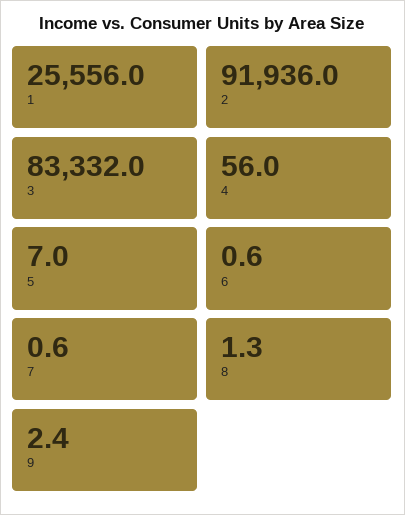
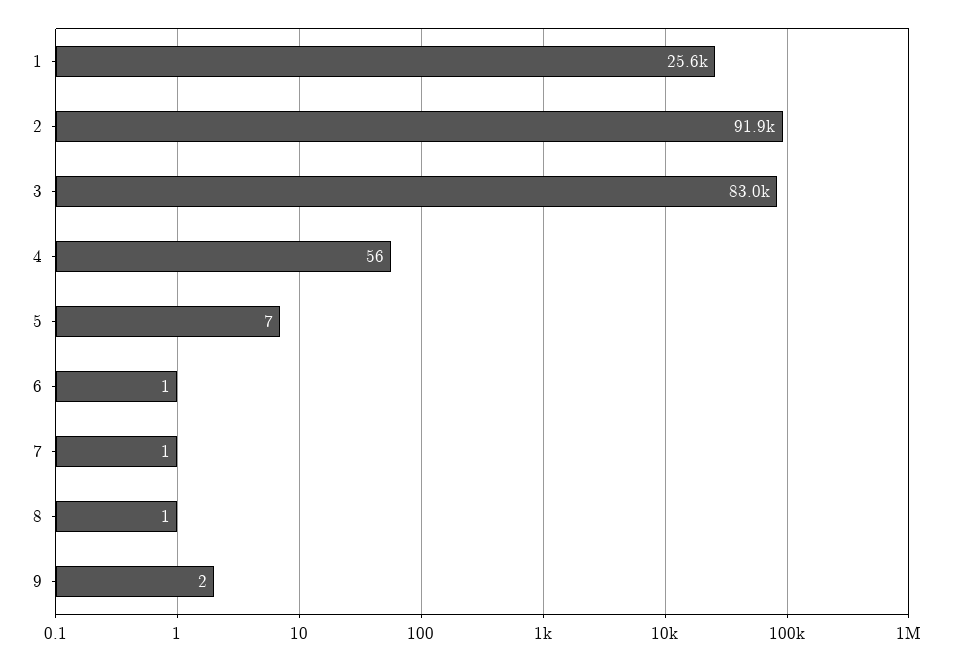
3: 83332 -> 83000

